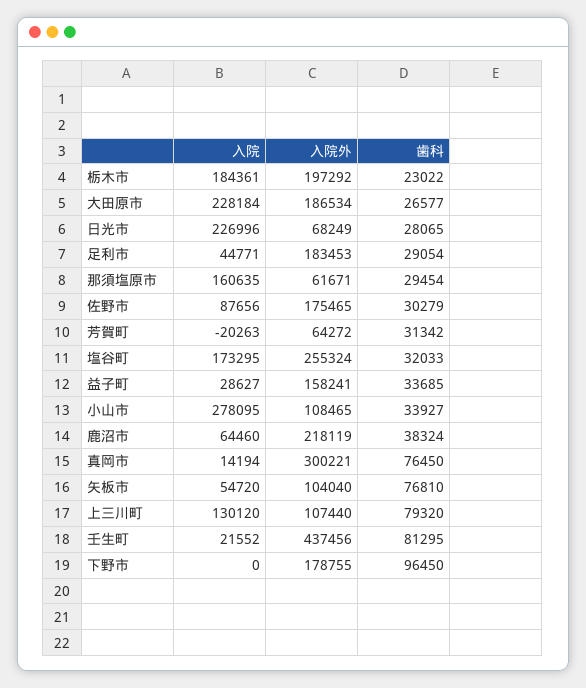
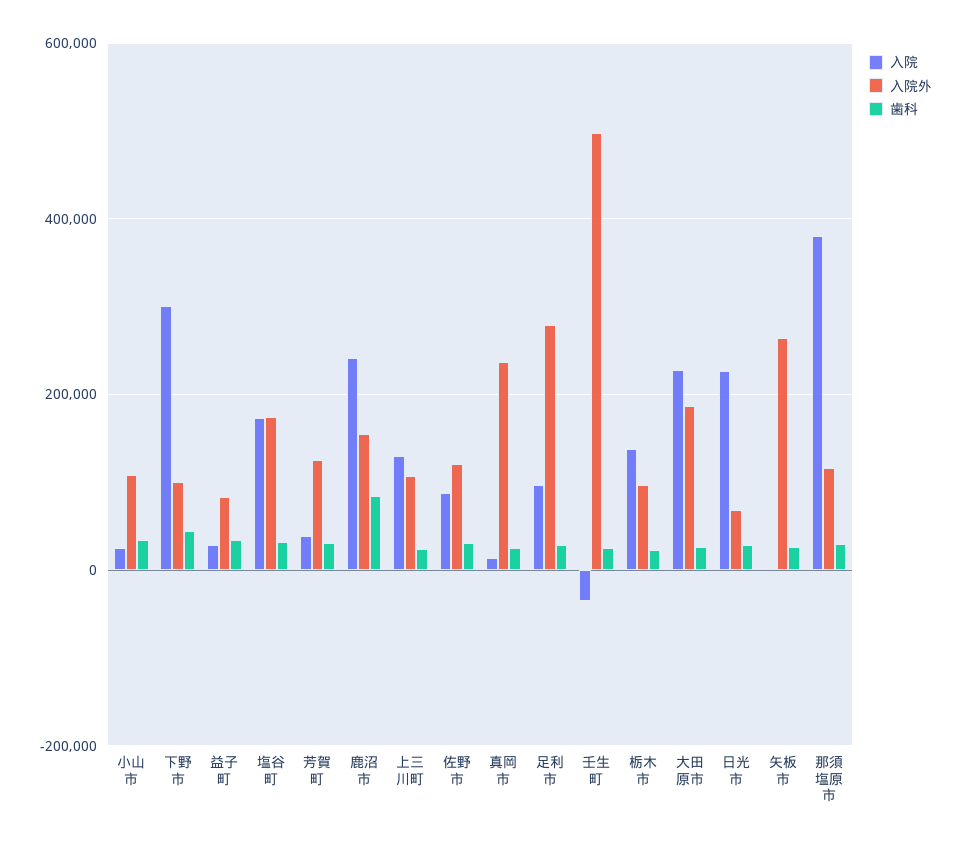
入院, 栃木市: 184361 -> 140000
入院外, 栃木市: 197292 -> 100000
入院, 足利市: 44771 -> 100000
入院外, 足利市: 183453 -> 280000
入院, 那須塩原市: 160635 -> 380000
入院外, 那須塩原市: 61671 -> 120000
入院外, 佐野市: 175465 -> 120000
入院, 芳賀町: -20263 -> 40000
入院外, 芳賀町: 64272 -> 120000
入院外, 塩谷町: 255324 -> 180000
入院外, 益子町: 158241 -> 80000
入院, 小山市: 278095 -> 20000
入院, 鹿沼市: 64460 -> 240000
入院外, 鹿沼市: 218119 -> 160000
歯科, 鹿沼市: 38324 -> 80000
入院外, 真岡市: 300221 -> 240000
歯科, 真岡市: 76450 -> 20000
入院, 矢板市: 54720 -> 0
入院外, 矢板市: 104040 -> 260000
歯科, 矢板市: 76810 -> 20000
歯科, 上三川町: 79320 -> 20000
入院, 壬生町: 21552 -> -40000
入院外, 壬生町: 437456 -> 500000
歯科, 壬生町: 81295 -> 20000
入院, 下野市: 0 -> 300000
入院外, 下野市: 178755 -> 100000
歯科, 下野市: 96450 -> 40000

